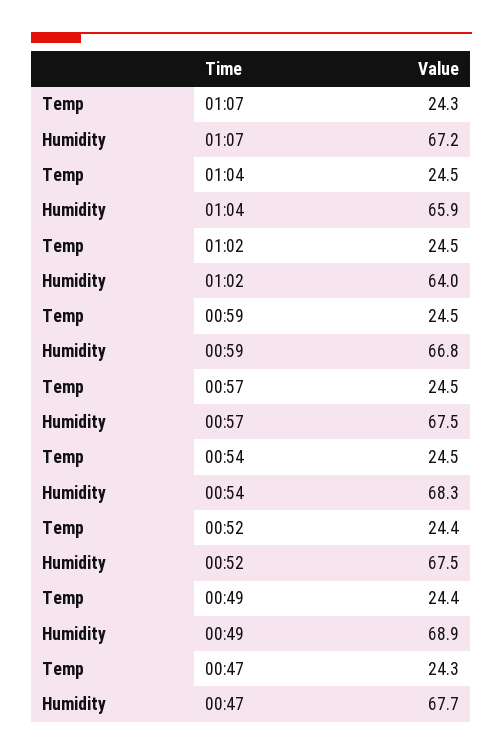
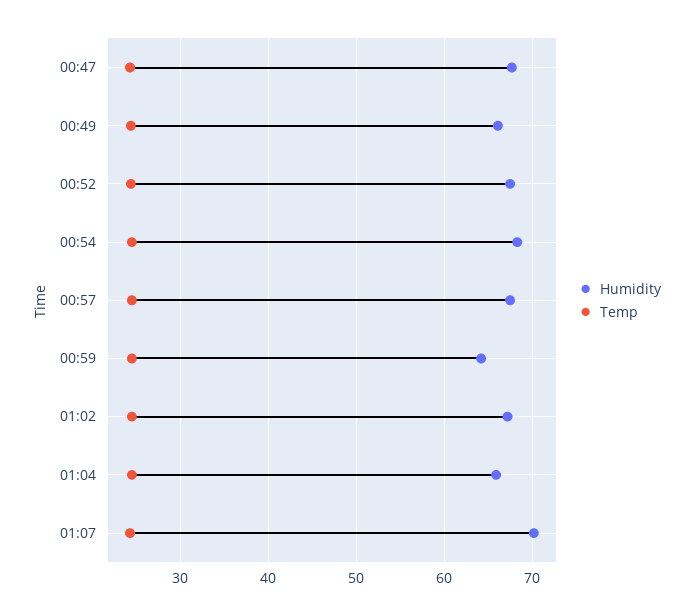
Humidity, 01:07: 67.2 -> 70
Humidity, 01:02: 64 -> 67
Humidity, 00:59: 66.8 -> 64
Humidity, 00:49: 68.9 -> 66

